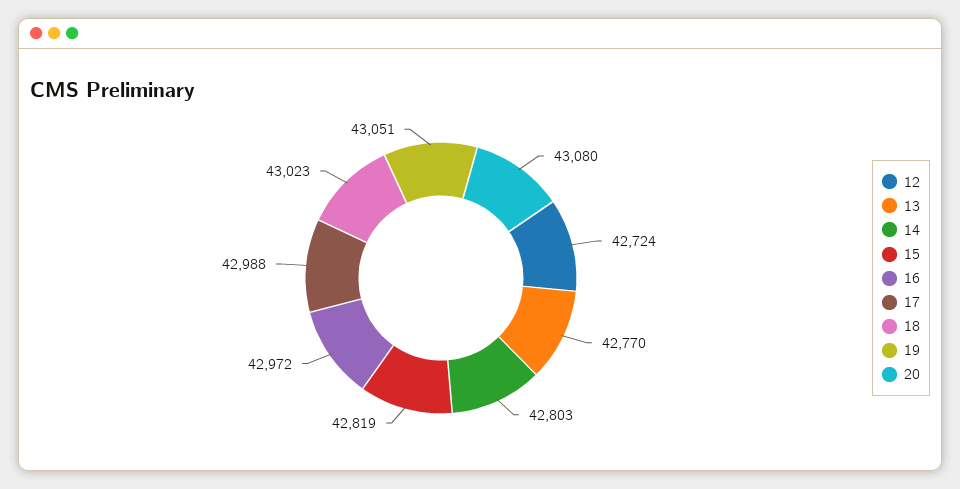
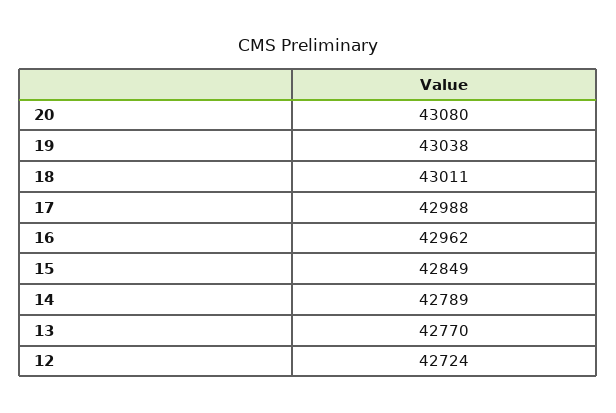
14: 42803 -> 42789
15: 42819 -> 42849
16: 42972 -> 42962
18: 43023 -> 43011
19: 43051 -> 43038

